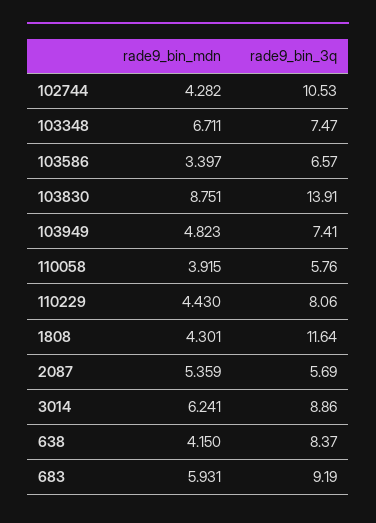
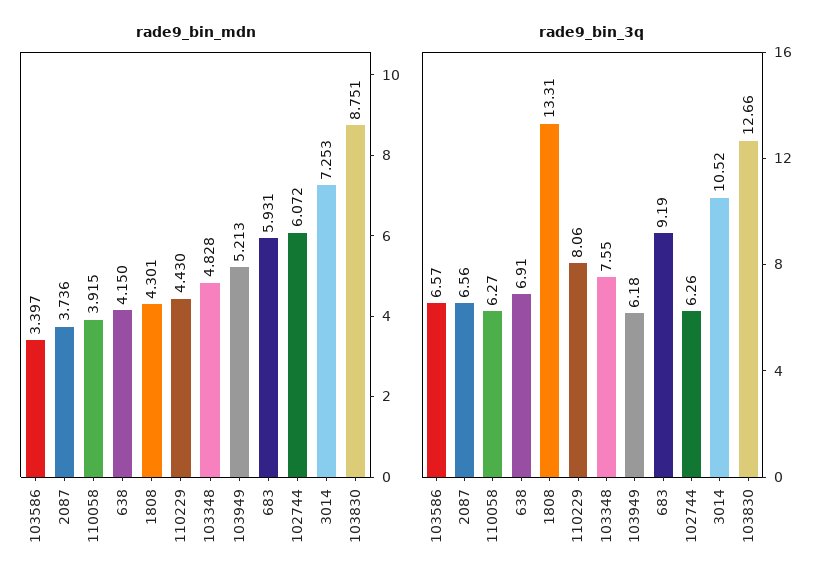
rade9_bin_mdn, 102744: 4.282 -> 6.072
rade9_bin_3q, 102744: 10.53 -> 6.26
rade9_bin_mdn, 103348: 6.711 -> 4.828
rade9_bin_3q, 103348: 7.47 -> 7.55
rade9_bin_3q, 103830: 13.91 -> 12.66
rade9_bin_mdn, 103949: 4.823 -> 5.213
rade9_bin_3q, 103949: 7.41 -> 6.18
rade9_bin_3q, 110058: 5.76 -> 6.27
rade9_bin_3q, 1808: 11.64 -> 13.31
rade9_bin_mdn, 2087: 5.359 -> 3.736
rade9_bin_3q, 2087: 5.69 -> 6.56
rade9_bin_mdn, 3014: 6.241 -> 7.253
rade9_bin_3q, 3014: 8.86 -> 10.52
rade9_bin_3q, 638: 8.37 -> 6.91

